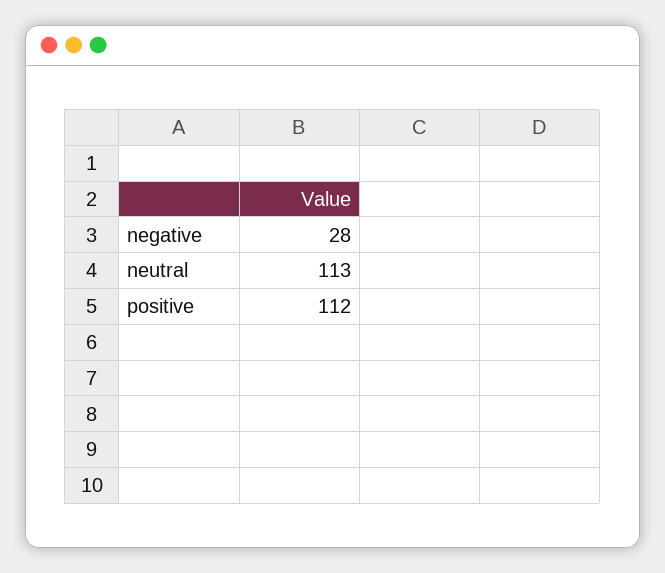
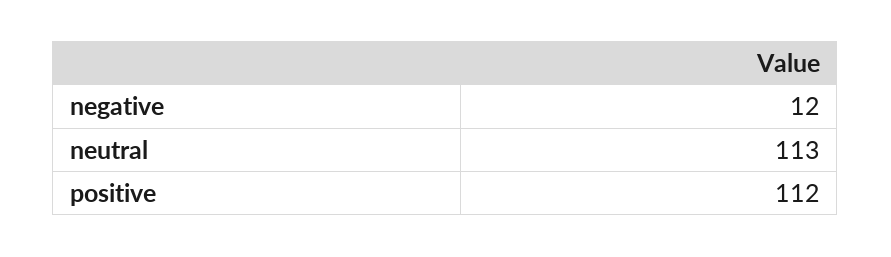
negative: 28 -> 12

